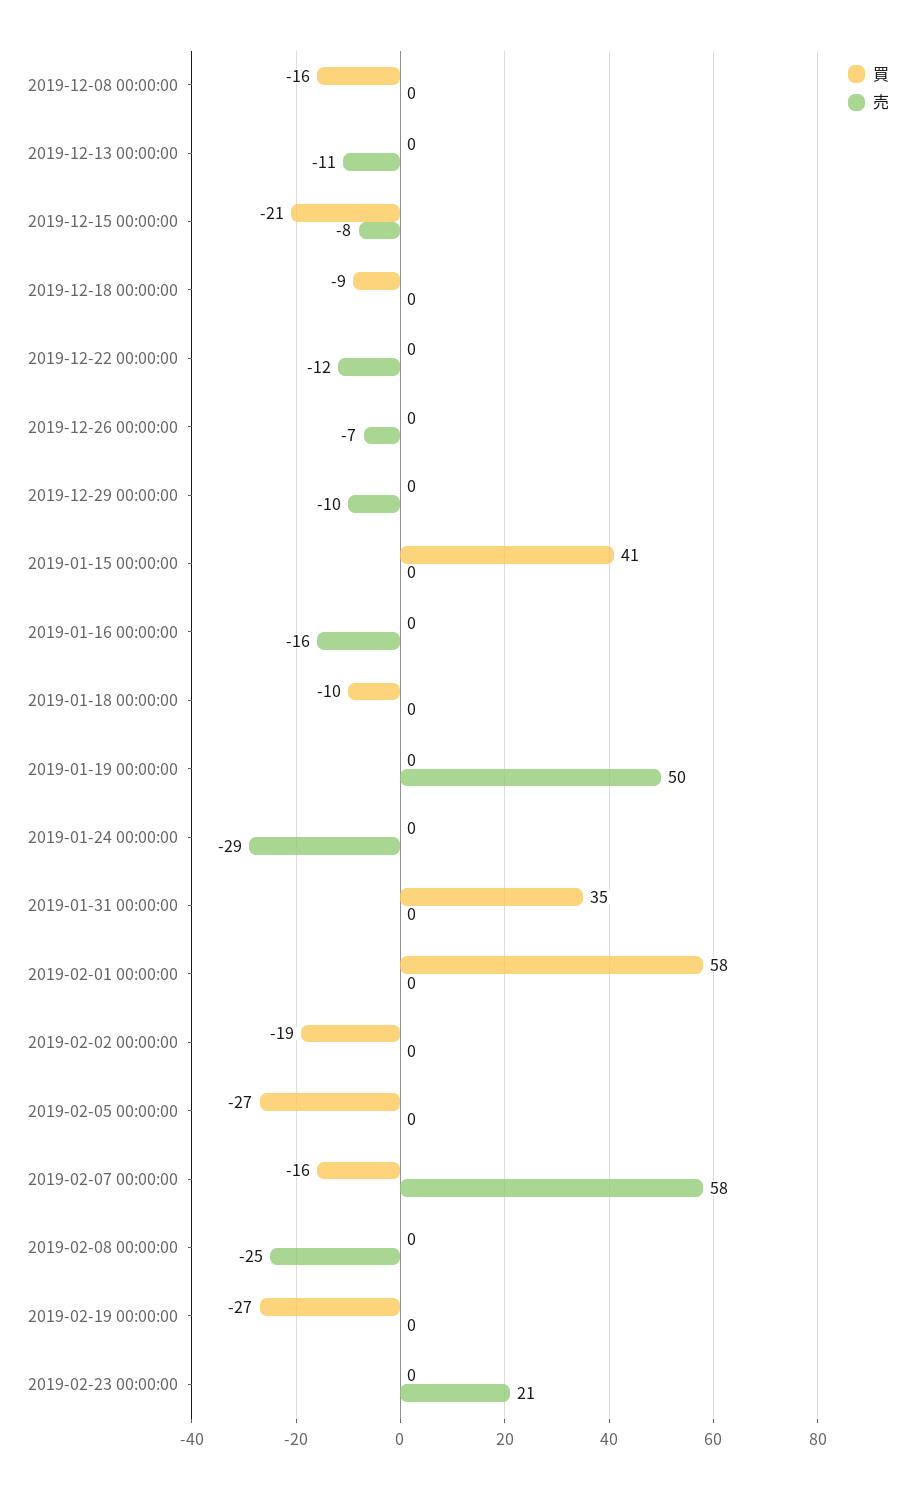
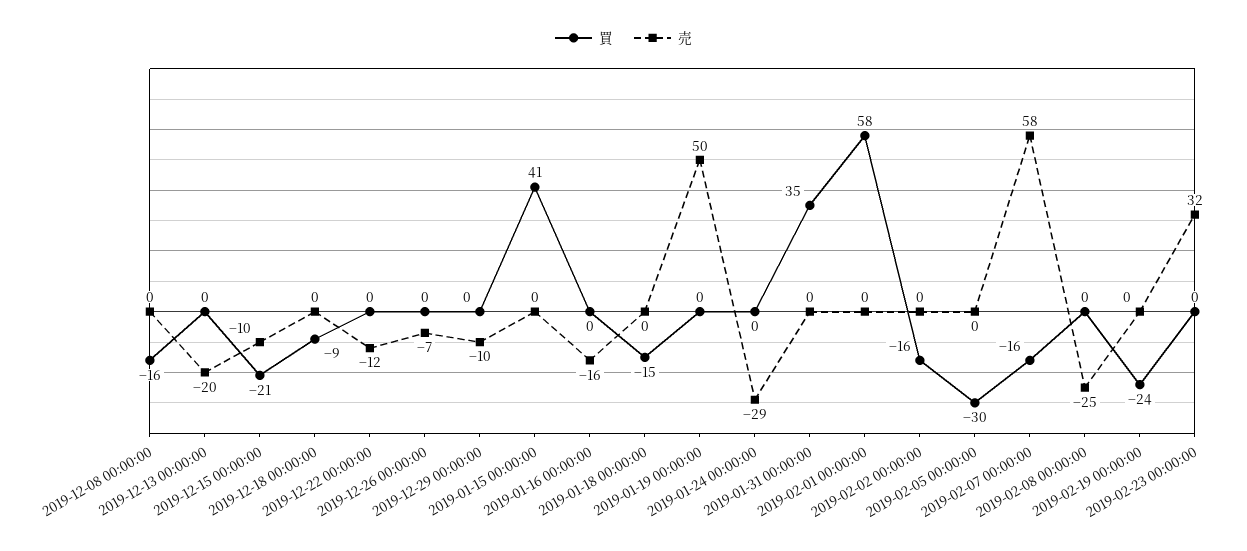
売, 2019-12-13 00:00:00: -11 -> -20
売, 2019-12-15 00:00:00: -8 -> -10
買, 2019-01-18 00:00:00: -10 -> -15
買, 2019-02-02 00:00:00: -19 -> -16
買, 2019-02-05 00:00:00: -27 -> -30
買, 2019-02-19 00:00:00: -27 -> -24
売, 2019-02-23 00:00:00: 21 -> 32

